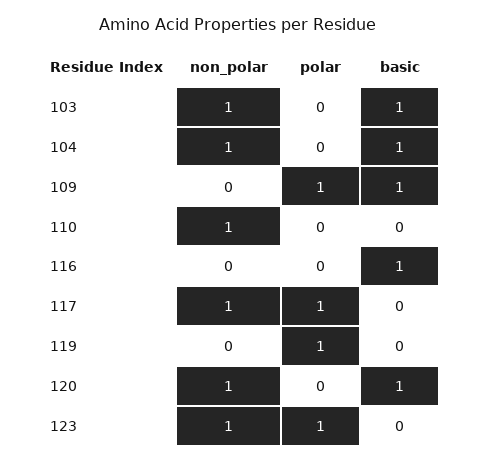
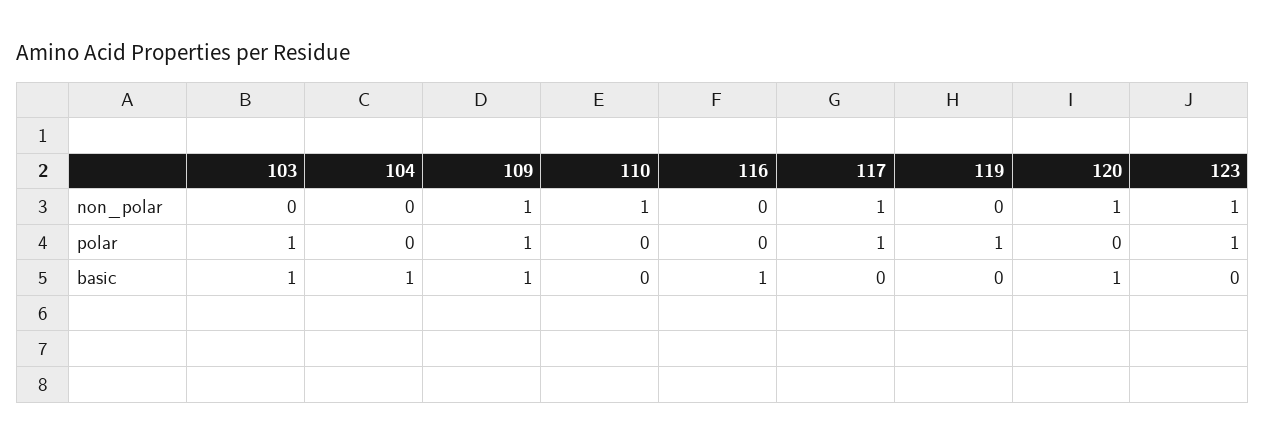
non_polar, 103: 1 -> 0
polar, 103: 0 -> 1
non_polar, 104: 1 -> 0
non_polar, 109: 0 -> 1

